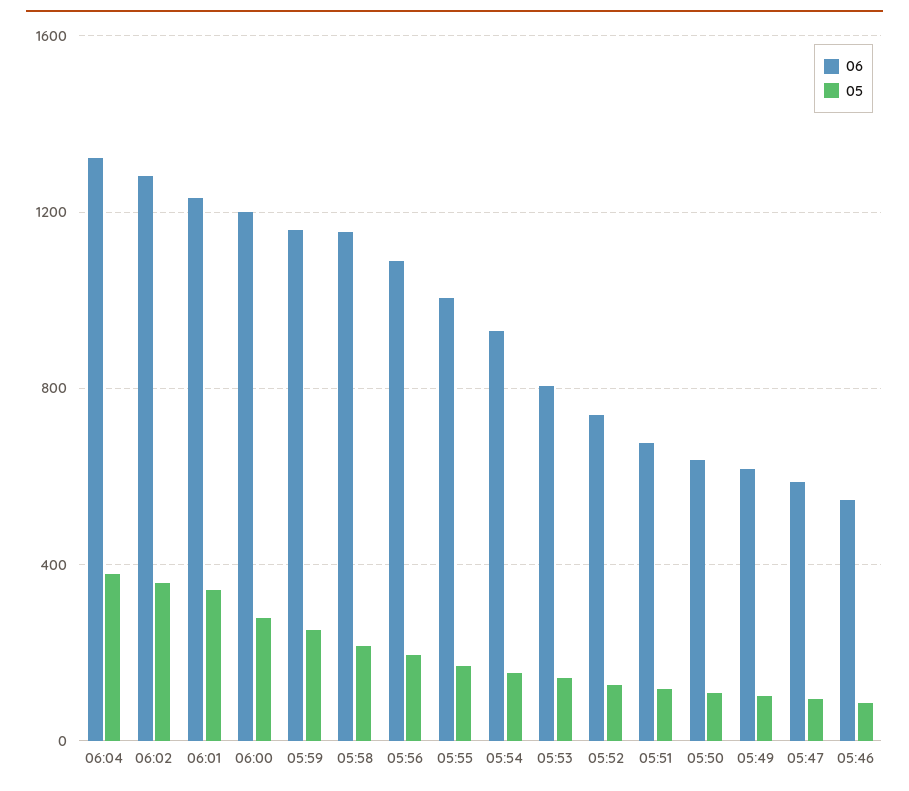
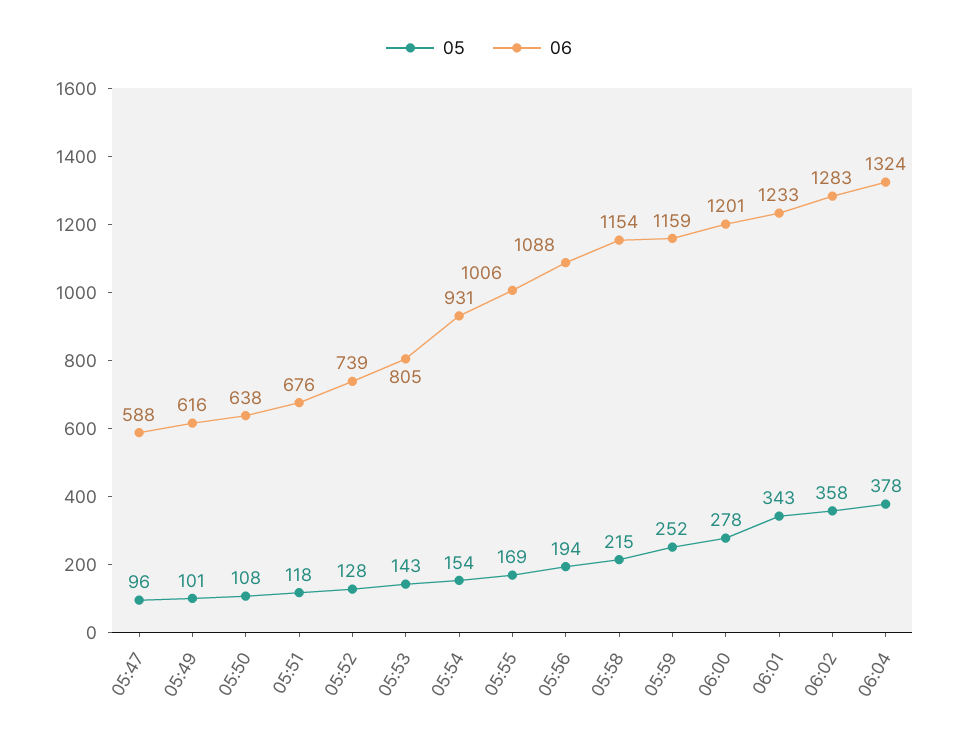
06, 05:46: 550 -> none
05, 05:46: 100 -> none

